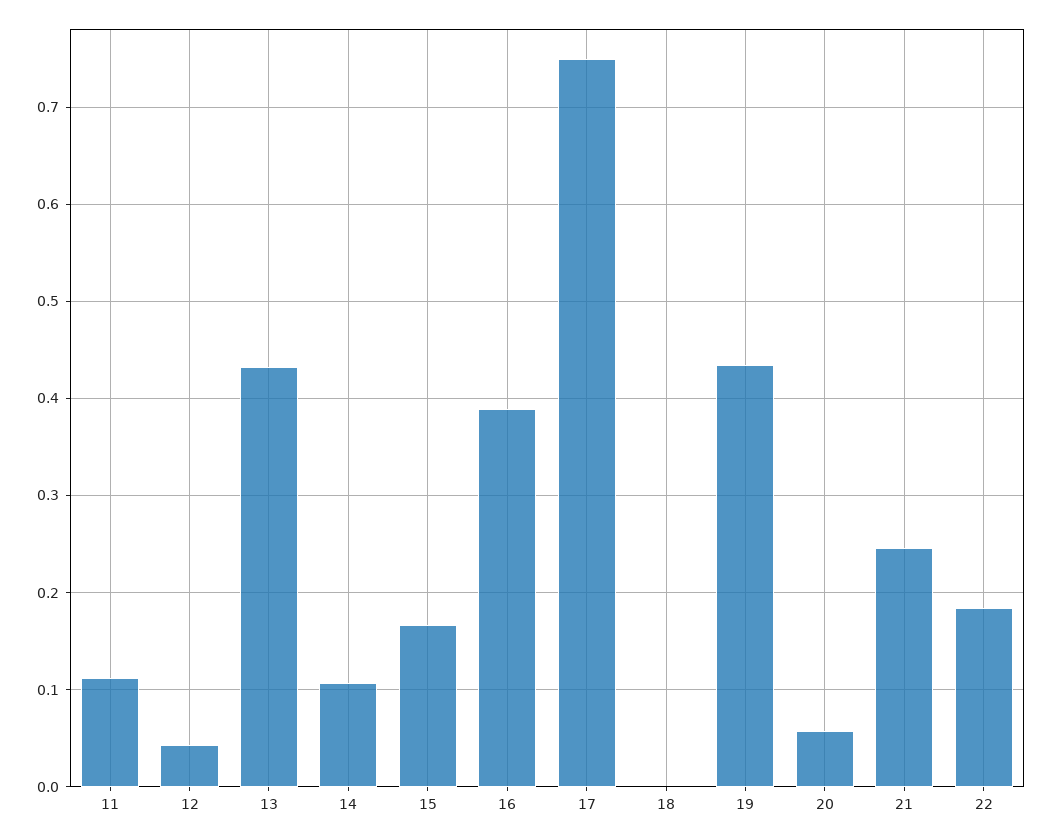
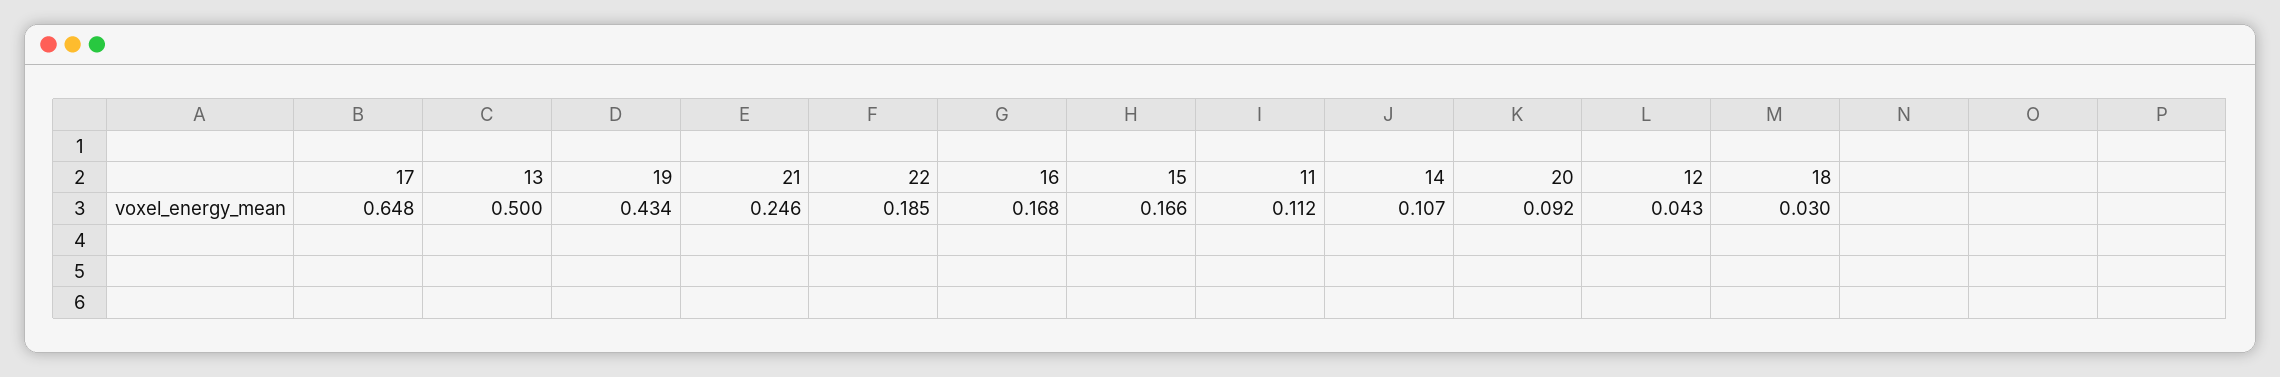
13: 0.43 -> 0.5
16: 0.39 -> 0.168
17: 0.75 -> 0.648
18: 0 -> 0.03
20: 0.06 -> 0.092

